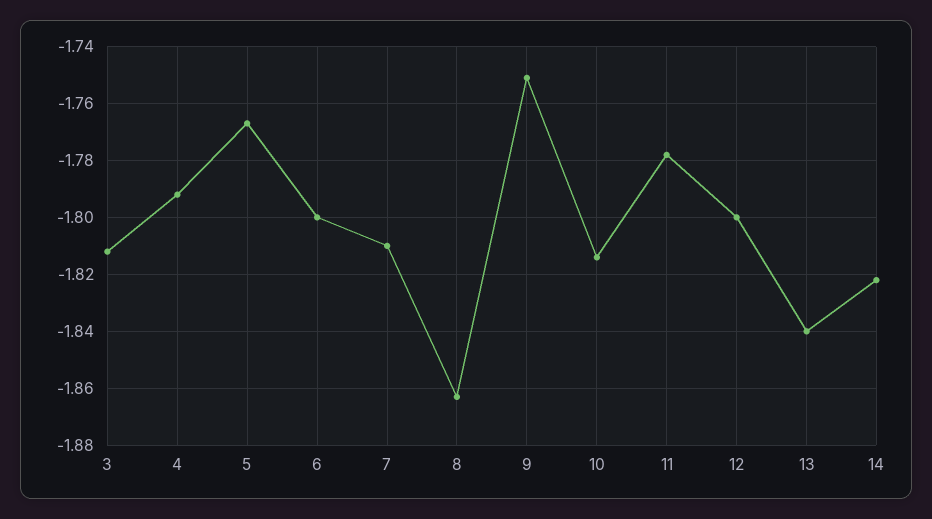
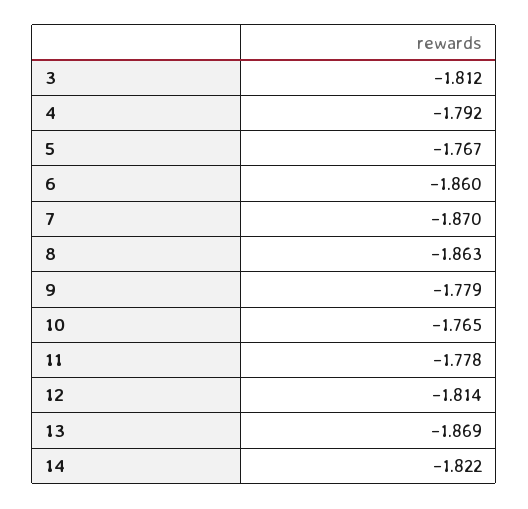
6: -1.8 -> -1.86
7: -1.81 -> -1.87
9: -1.75 -> -1.779
10: -1.815 -> -1.765
12: -1.8 -> -1.814
13: -1.84 -> -1.869

